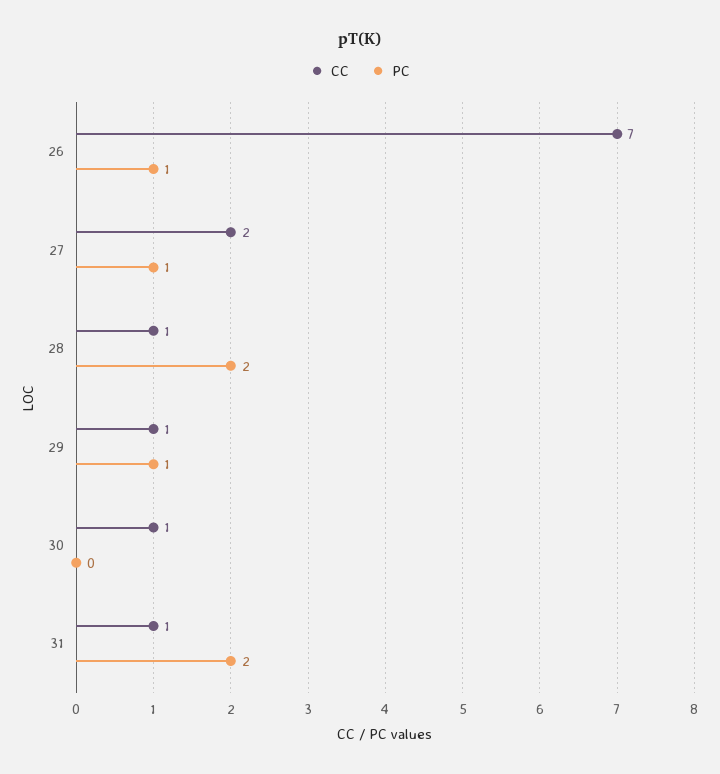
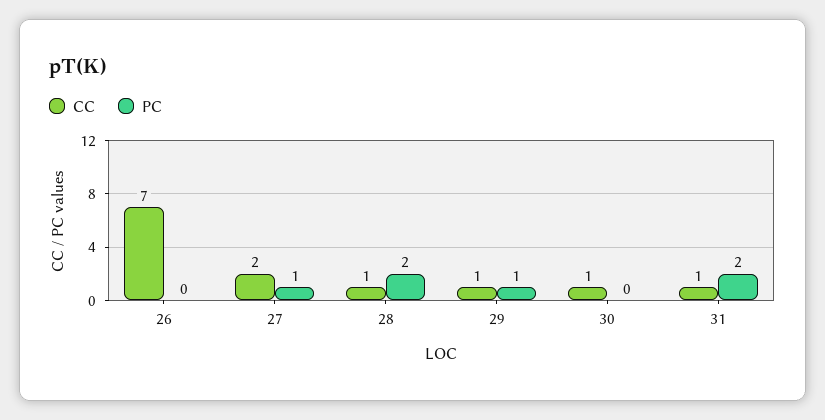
PC, 26: 1 -> 0

